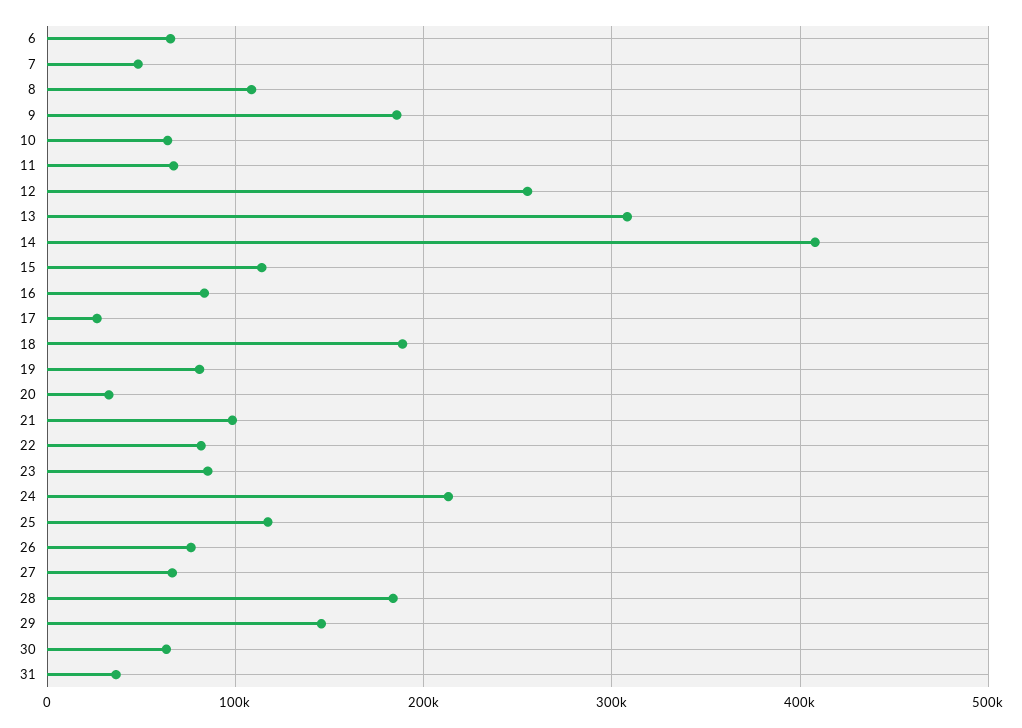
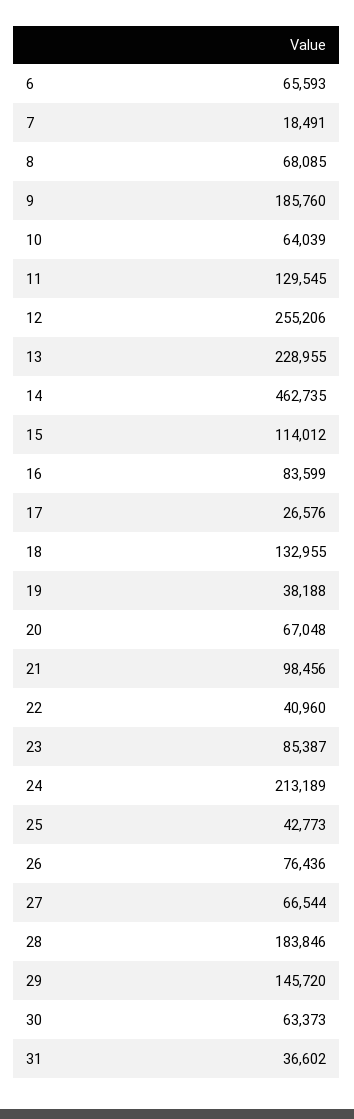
7: 50000 -> 18491
8: 110000 -> 68085
11: 70000 -> 129545
13: 310000 -> 228955
14: 410000 -> 462735
18: 190000 -> 132955
19: 80000 -> 38188
20: 30000 -> 67048
22: 80000 -> 40960
25: 120000 -> 42773

